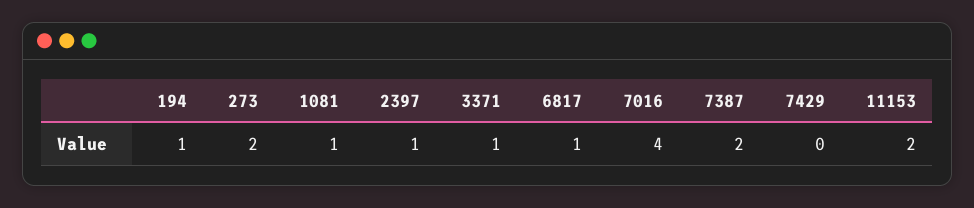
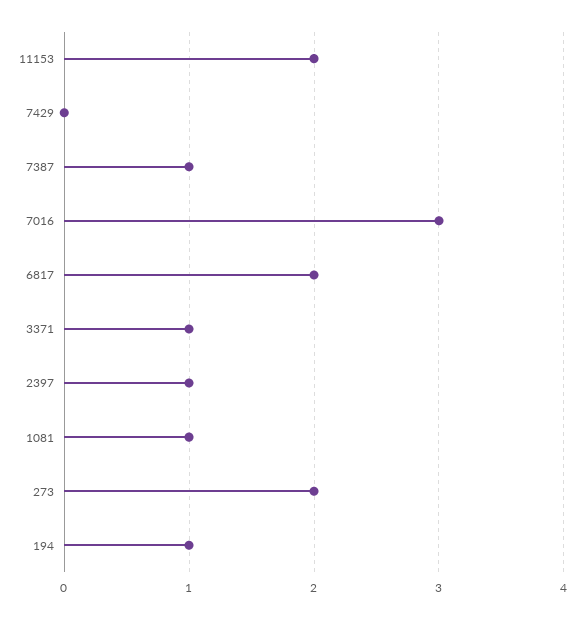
6817: 1 -> 2
7016: 4 -> 3
7387: 2 -> 1

